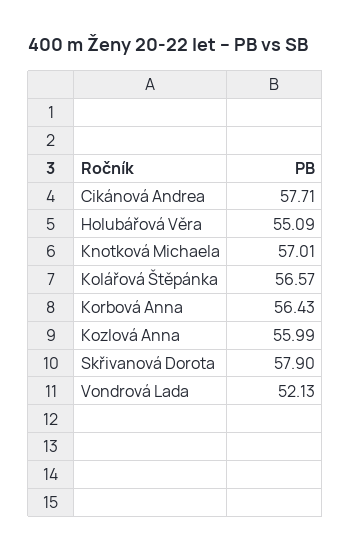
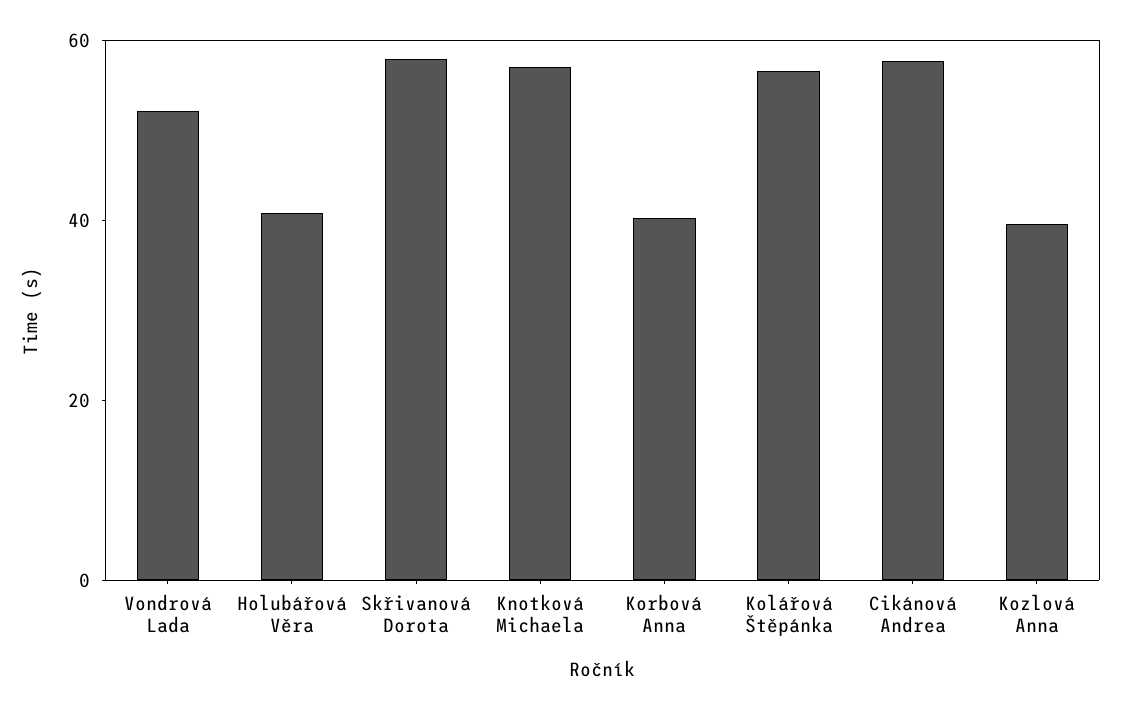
Holubářová Věra: 55.09 -> 40
Korbová Anna: 56.43 -> 40
Kozlová Anna: 55.99 -> 40

